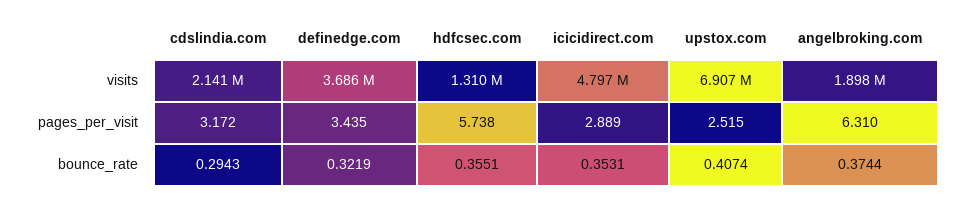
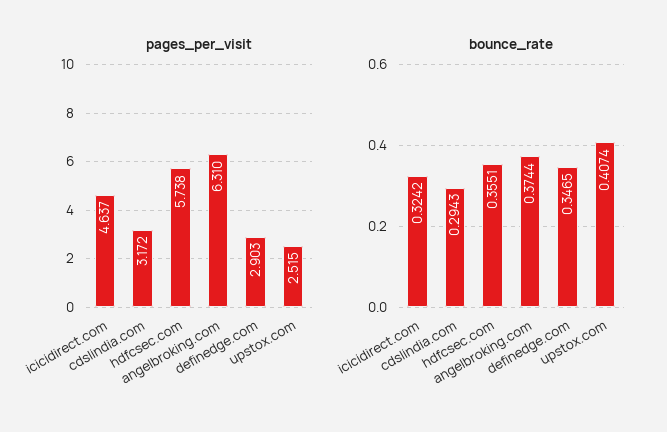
visits, cdslindia.com: 2141000 -> none
visits, definedge.com: 3686000 -> none
visits, hdfcsec.com: 1310000 -> none
visits, icicidirect.com: 4797000 -> none
visits, upstox.com: 6907000 -> none
visits, angelbroking.com: 1898000 -> none
pages_per_visit, definedge.com: 3.435 -> 2.903
pages_per_visit, icicidirect.com: 2.889 -> 4.637
bounce_rate, definedge.com: 0.3219 -> 0.3465
bounce_rate, icicidirect.com: 0.3531 -> 0.3242

